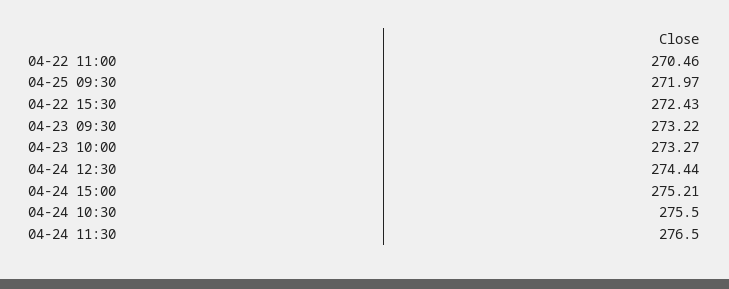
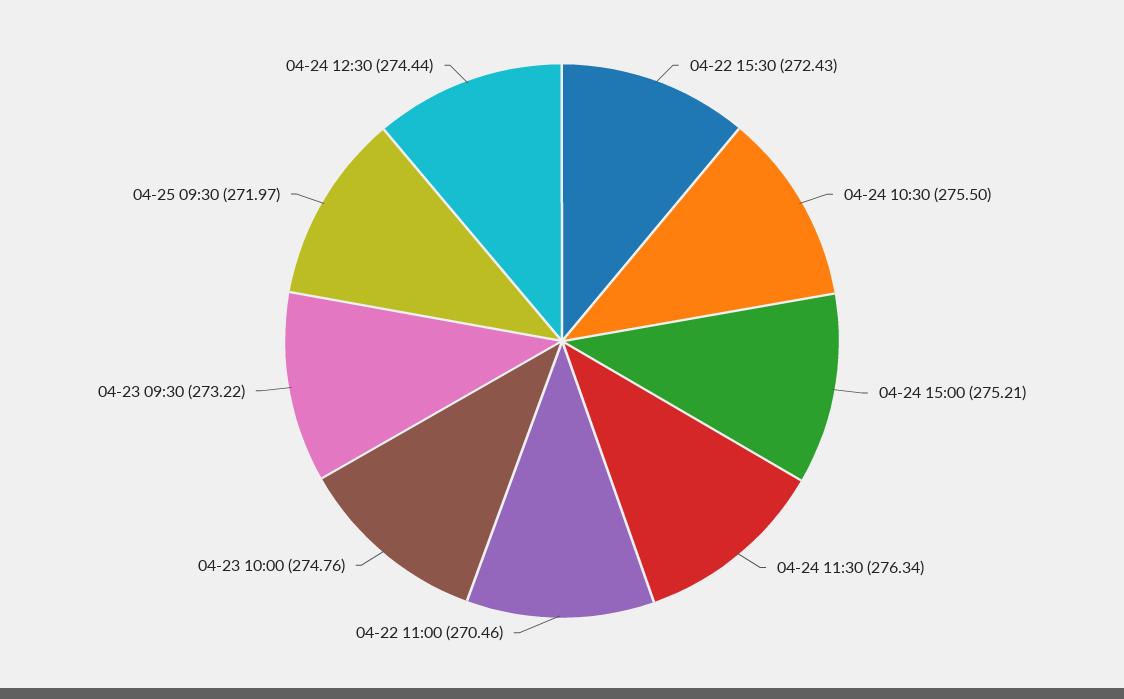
04-23 10:00: 273.27 -> 274.76
04-24 11:30: 276.5 -> 276.34

